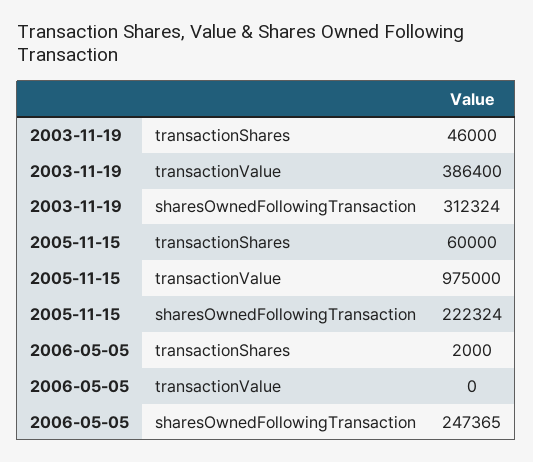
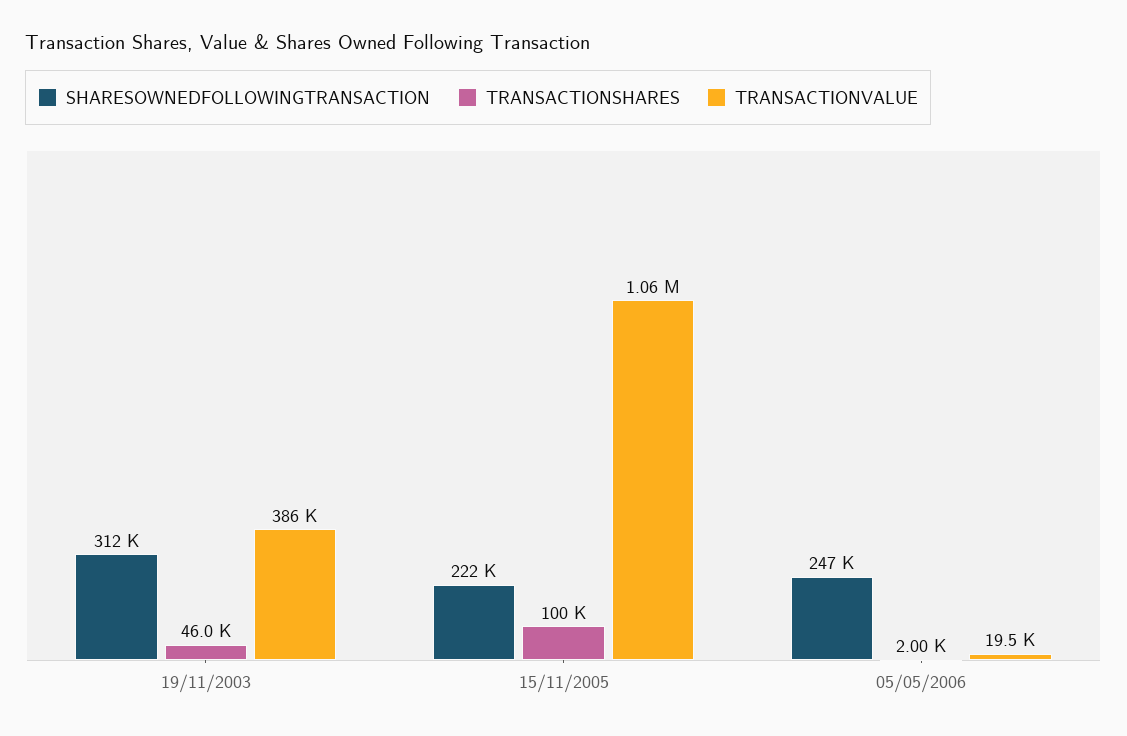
transactionShares, 2005-11-15: 60000 -> 100000
transactionValue, 2005-11-15: 975000 -> 1060000
transactionValue, 2006-05-05: 0 -> 19500

